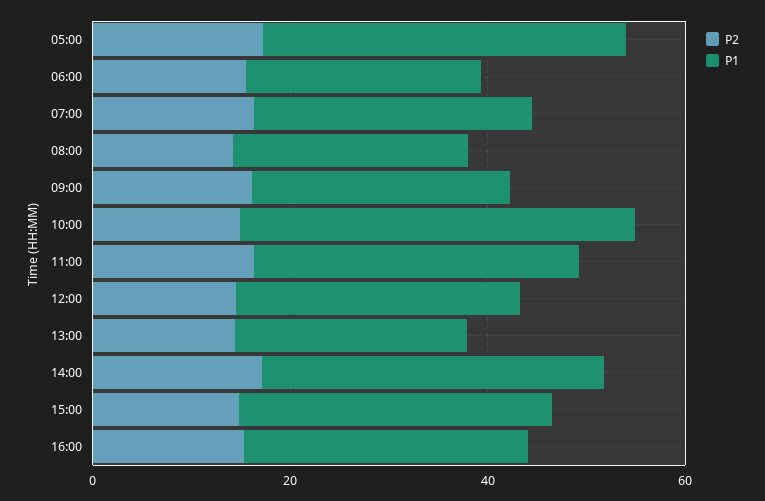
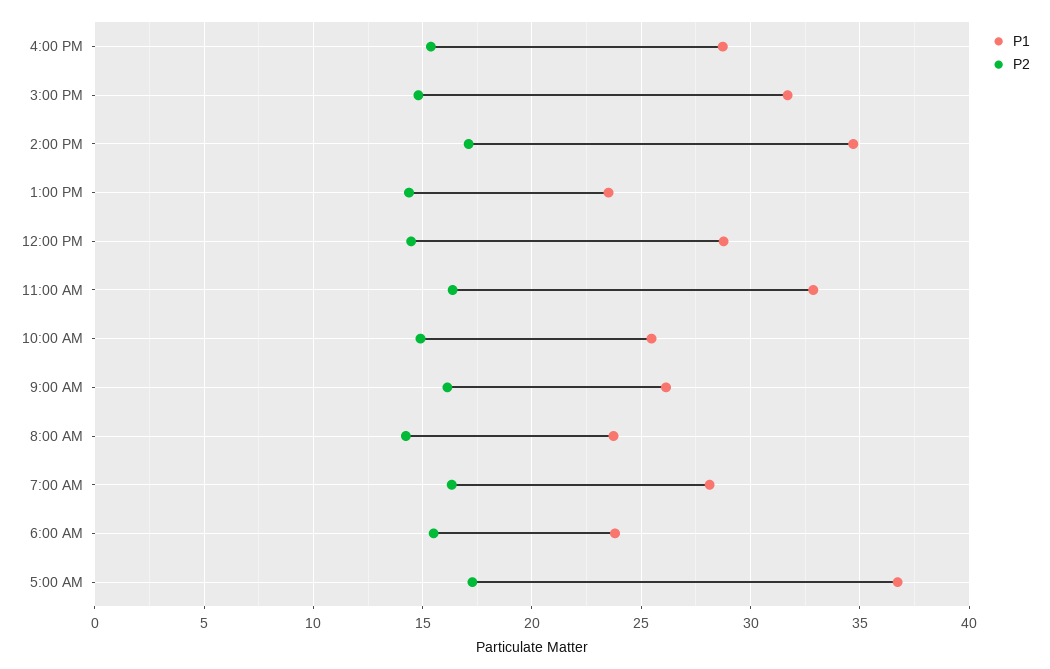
P1, 10:00: 40 -> 25.5

